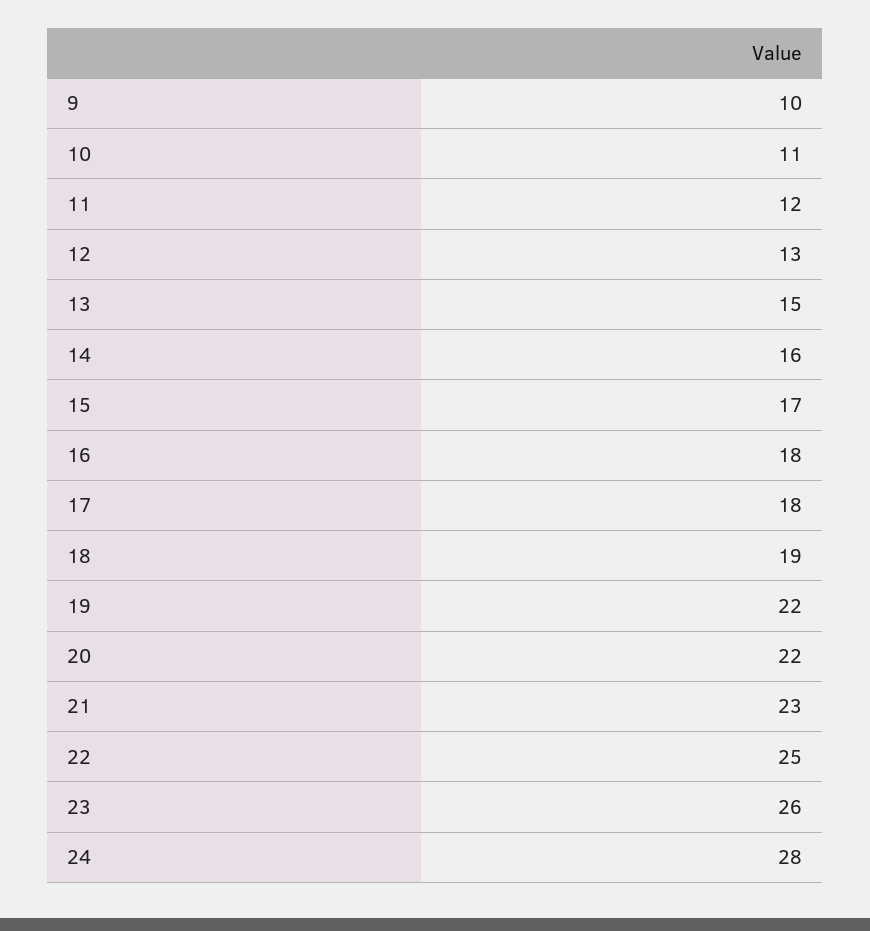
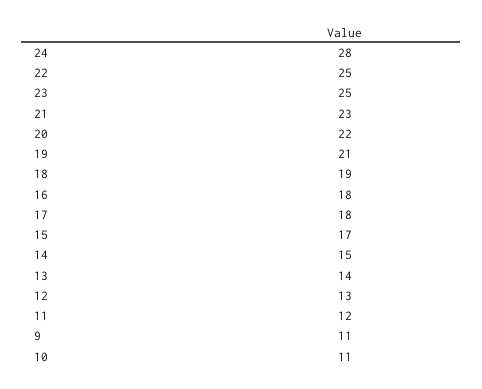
9: 10 -> 11
13: 15 -> 14
14: 16 -> 15
19: 22 -> 21
23: 26 -> 25

